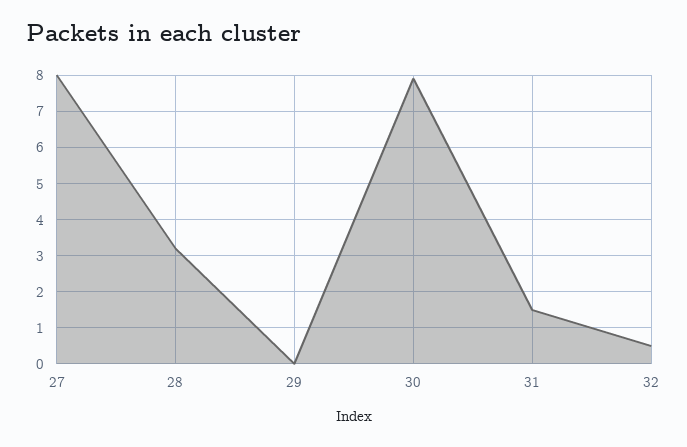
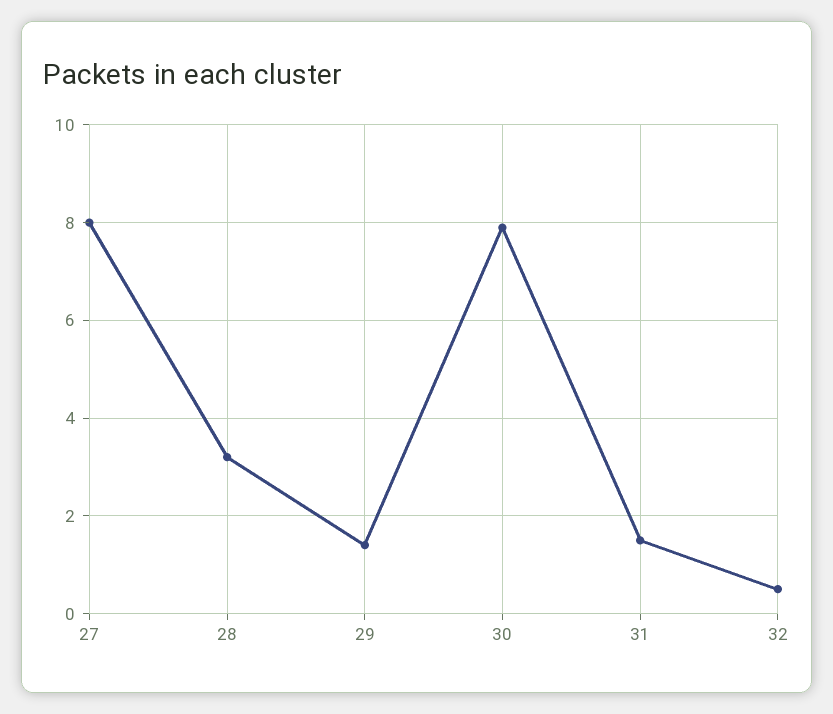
29: 0 -> 1.5

